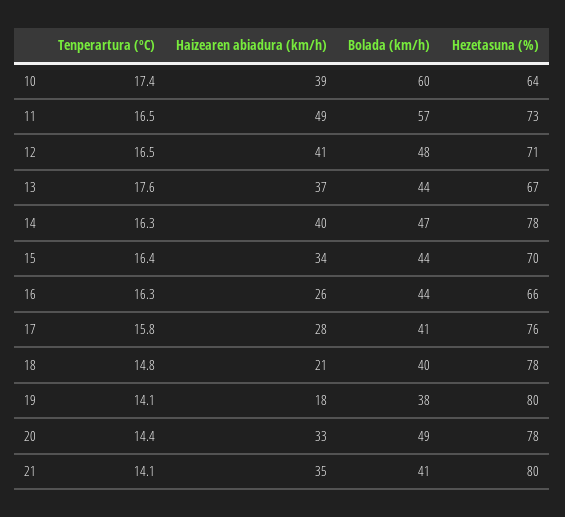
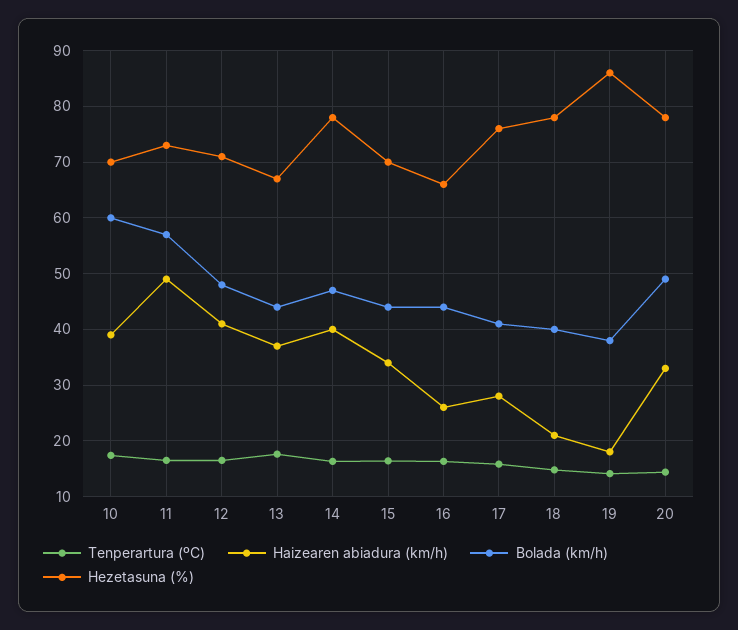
Hezetasuna (%), 10: 64 -> 70
Hezetasuna (%), 19: 80 -> 86
Tenperartura (ºC), 21: 14.1 -> none
Haizearen abiadura (km/h), 21: 35 -> none
Bolada (km/h), 21: 41 -> none
Hezetasuna (%), 21: 80 -> none

